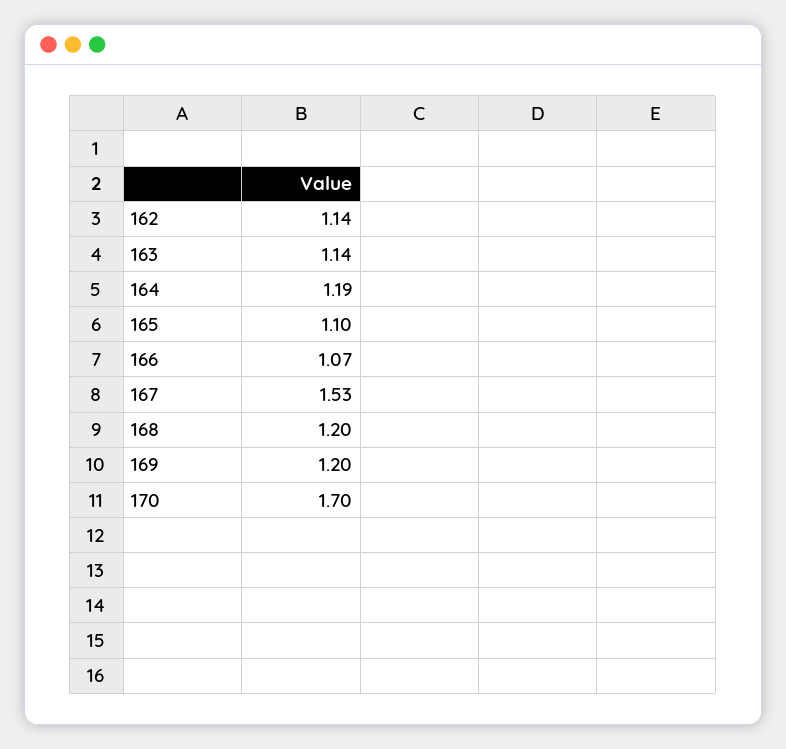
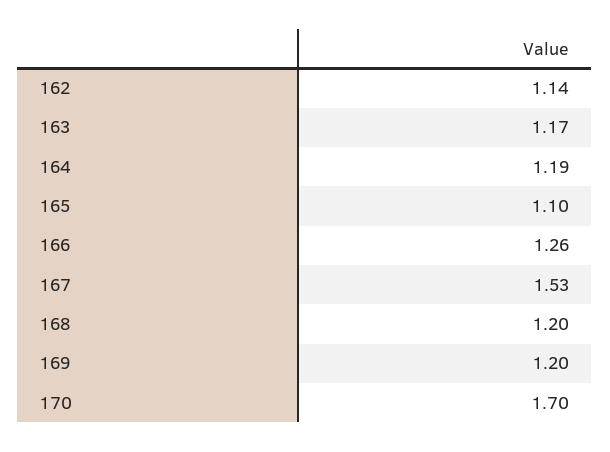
163: 1.14 -> 1.17
166: 1.07 -> 1.26

